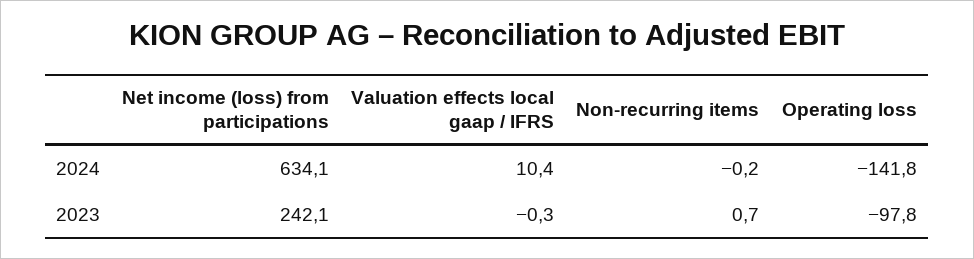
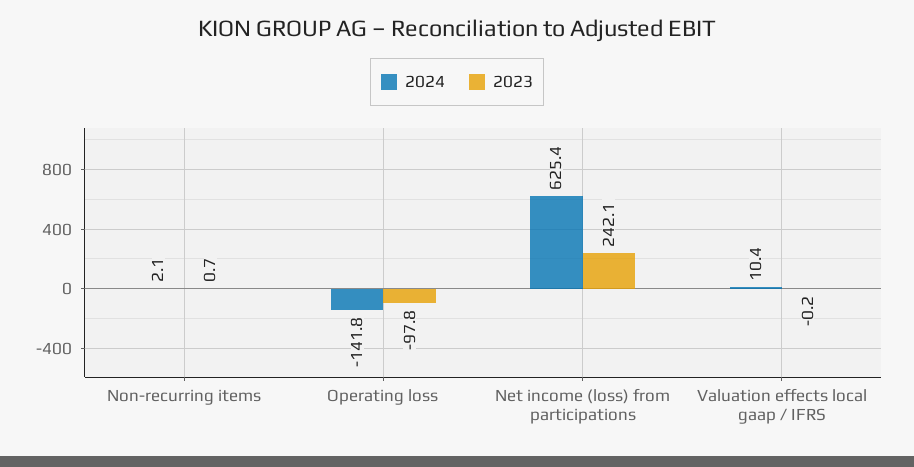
2024, Net income (loss) from participations: 634.1 -> 625.4
2024, Non-recurring items: -0.2 -> 2.1
2023, Valuation effects local gaap / IFRS: -0.3 -> -0.2

